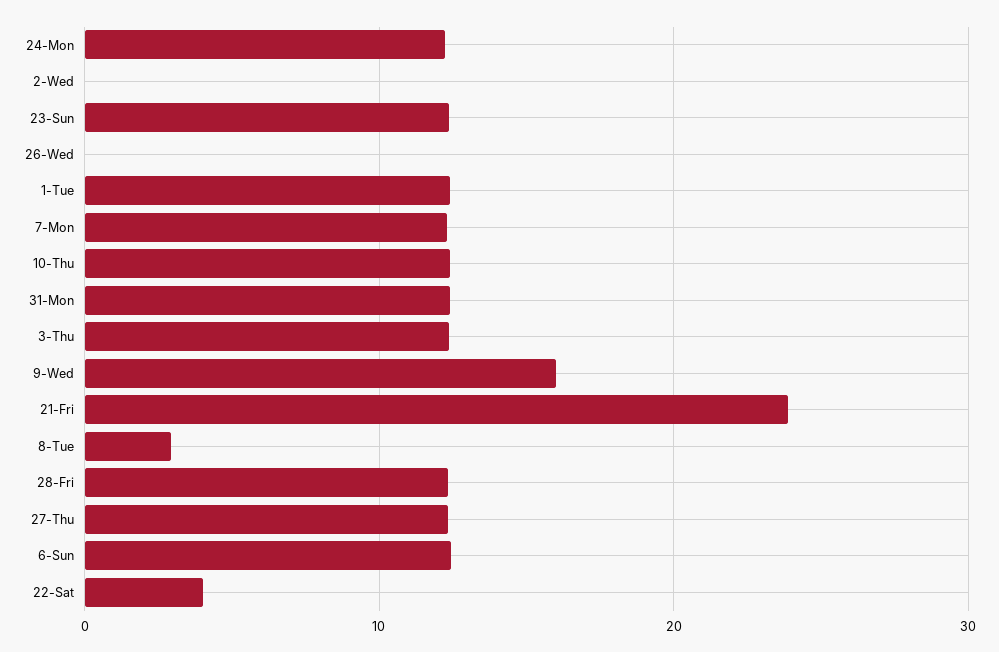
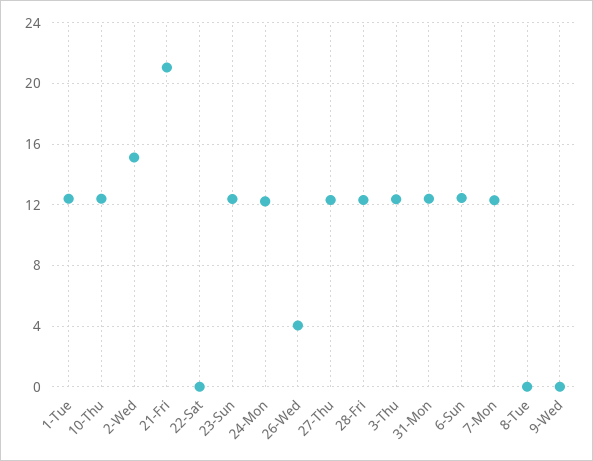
2-Wed: 0 -> 15
26-Wed: 0 -> 4
9-Wed: 16 -> 0
21-Fri: 24 -> 21
8-Tue: 3 -> 0
22-Sat: 4 -> 0

